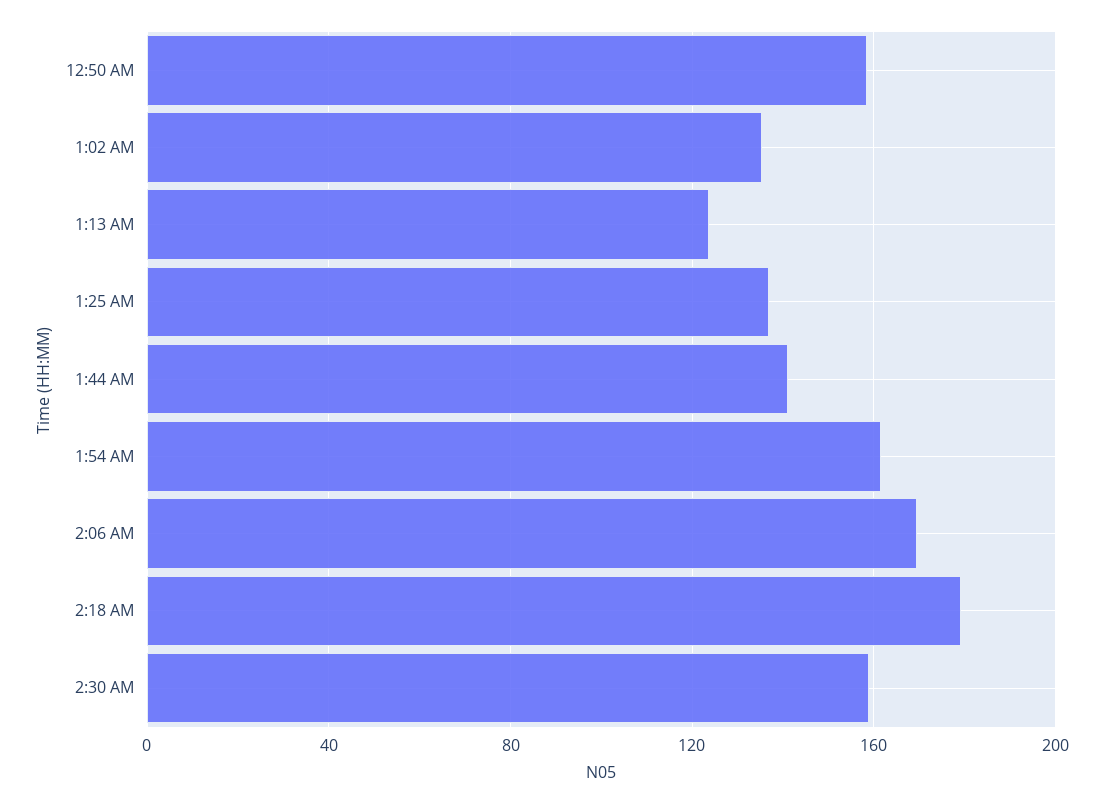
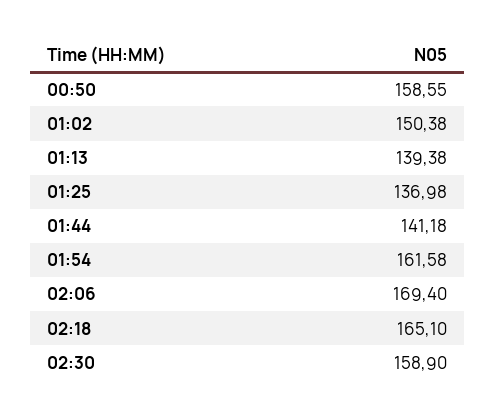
1:02 AM: 135 -> 150.38
1:13 AM: 125 -> 139.38
2:18 AM: 180 -> 165.1

